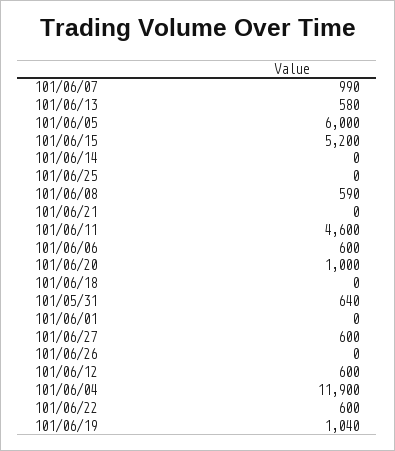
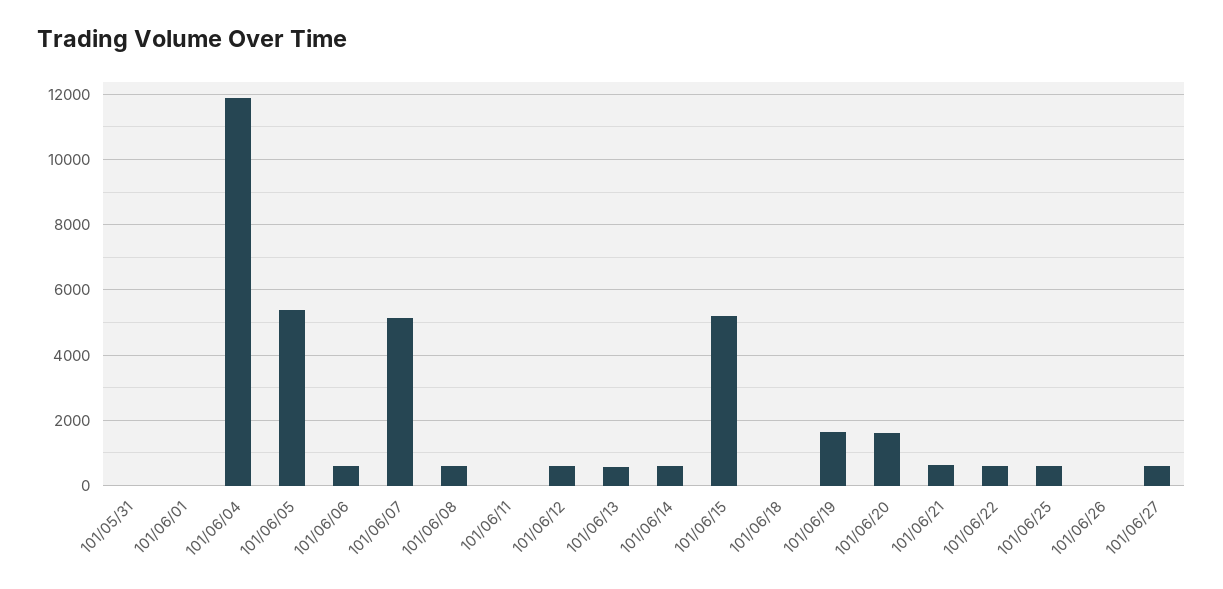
101/06/07: 990 -> 5200
101/06/05: 6000 -> 5400
101/06/14: 0 -> 600
101/06/25: 0 -> 600
101/06/21: 0 -> 600
101/06/11: 4600 -> 0
101/06/20: 1000 -> 1600
101/05/31: 640 -> 0
101/06/19: 1040 -> 1600

